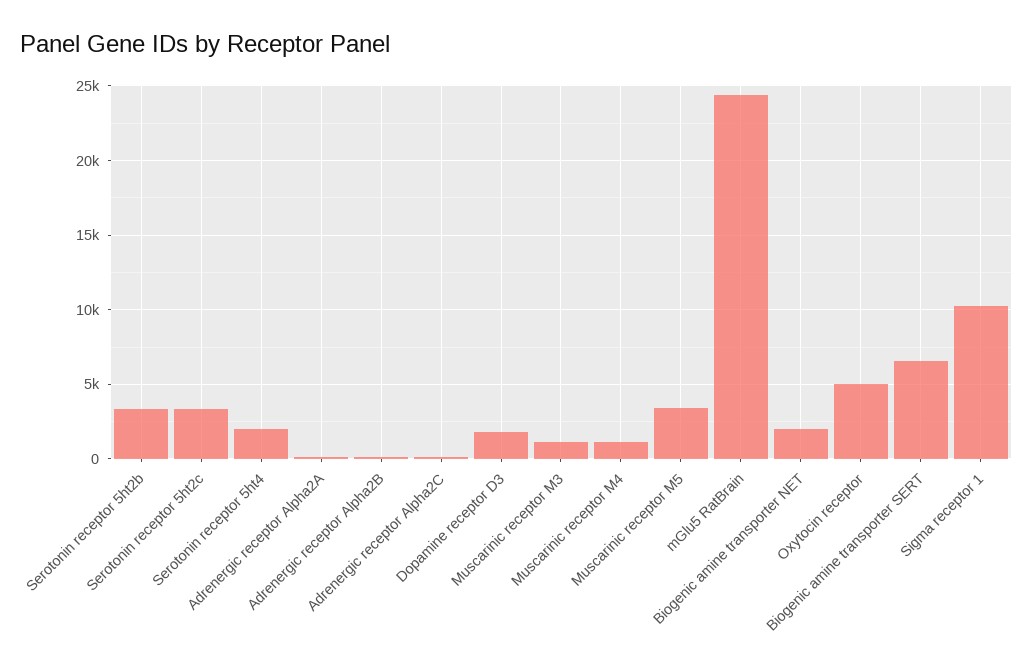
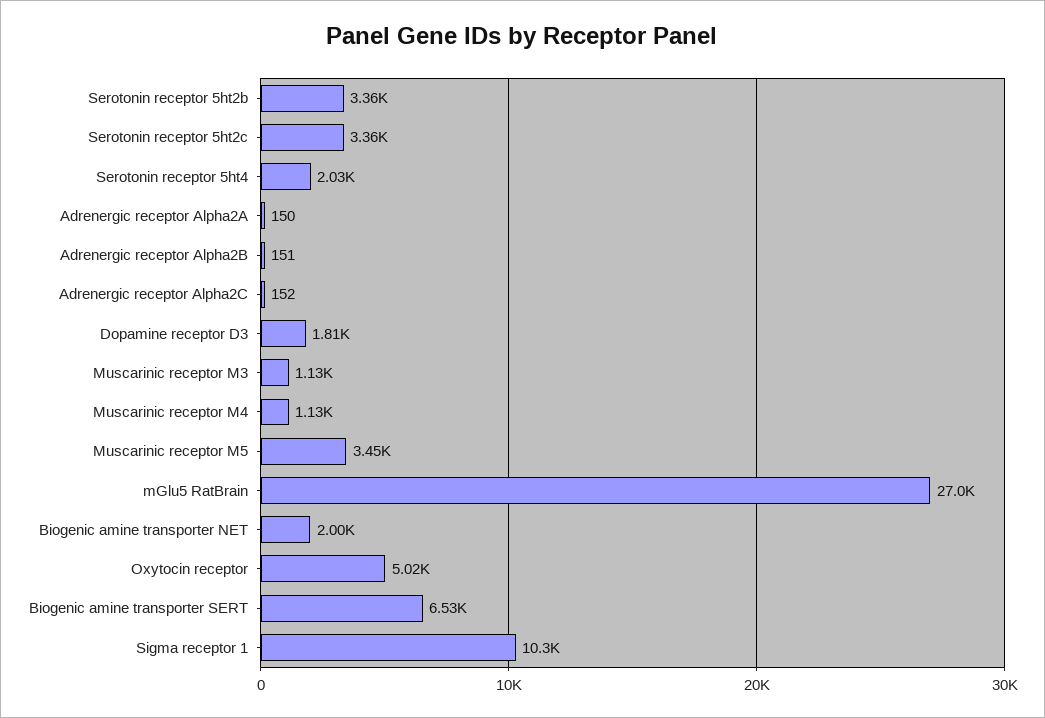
mGlu5 RatBrain: 24500 -> 27000

